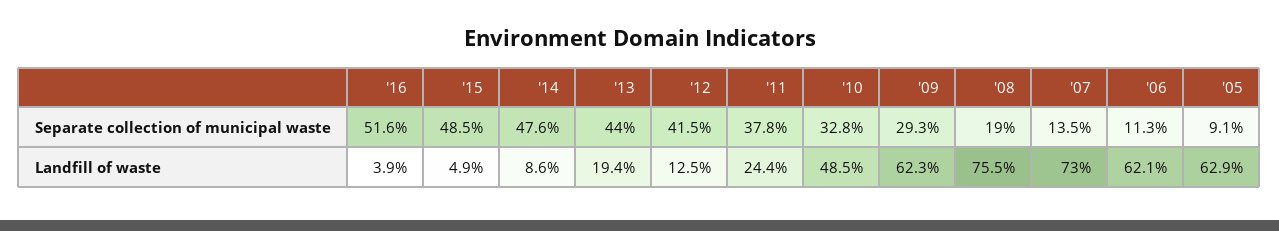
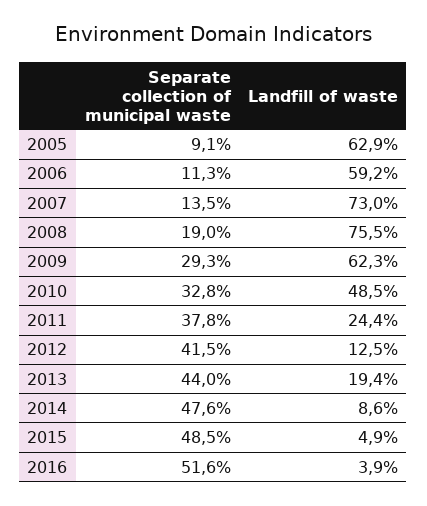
'06, Landfill of waste: 62.1 -> 59.2

